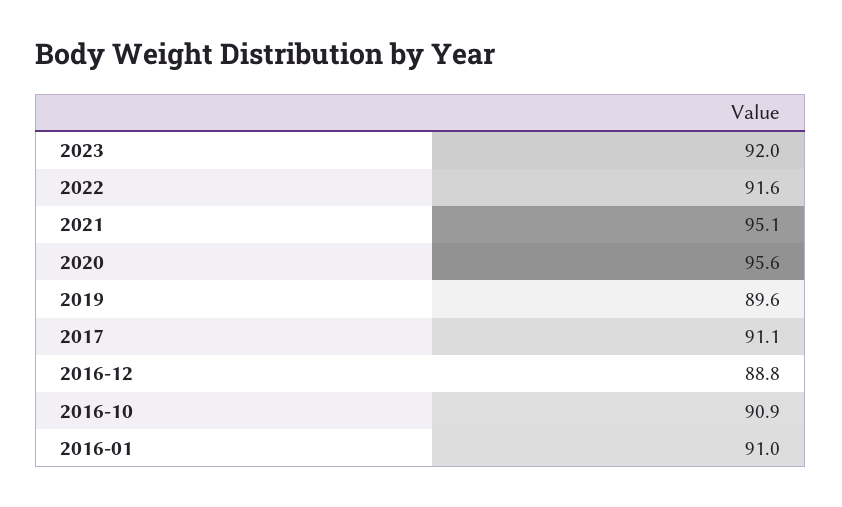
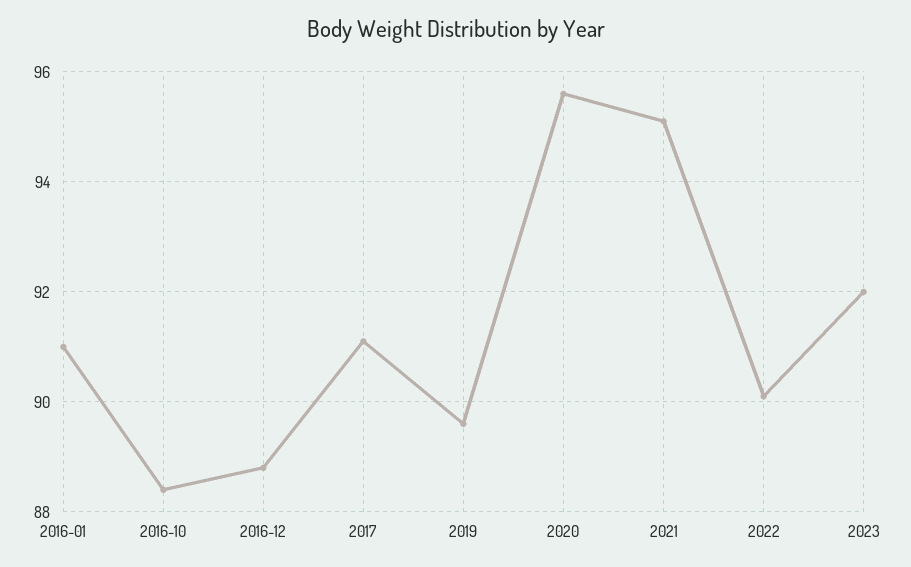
2022: 91.6 -> 90
2016-10: 90.9 -> 88.5

